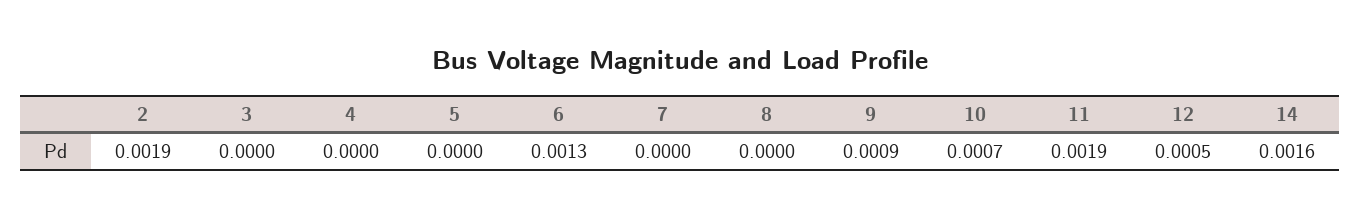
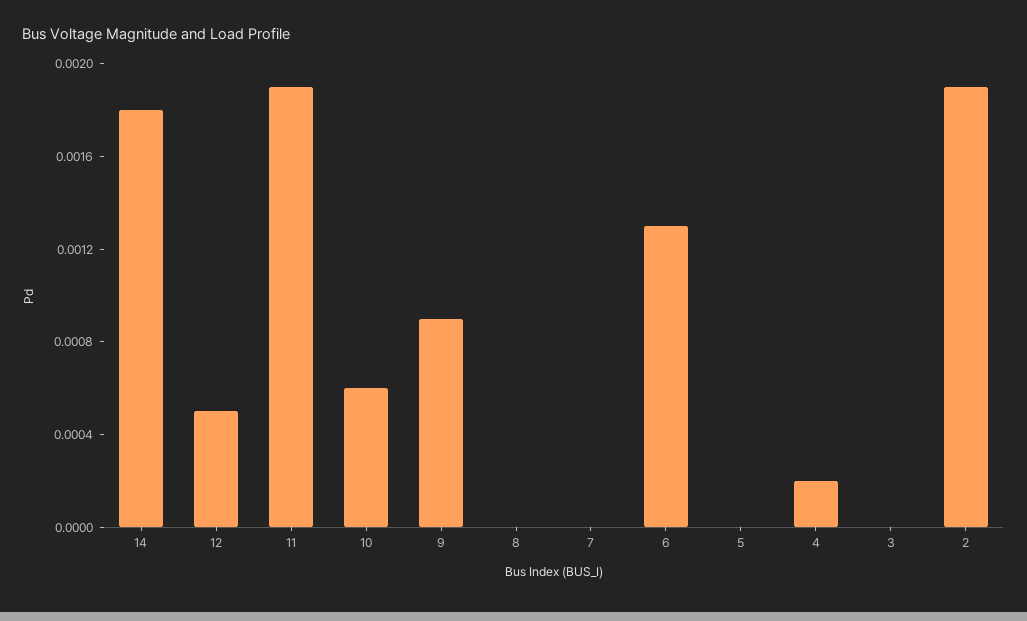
4: 0 -> 0.0002
10: 0.0007 -> 0.0006
14: 0.0016 -> 0.0018

